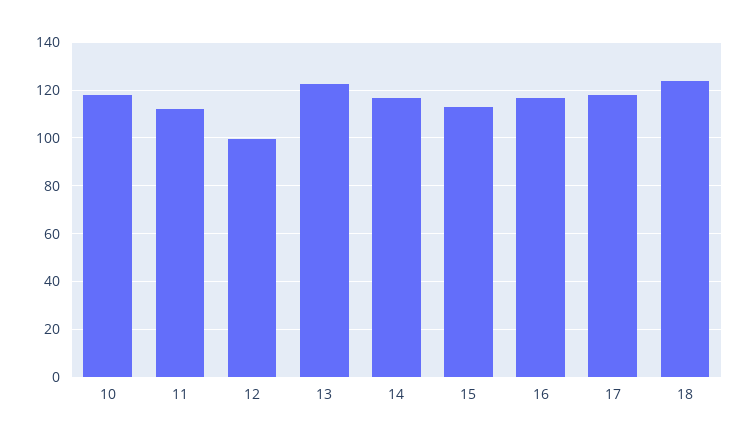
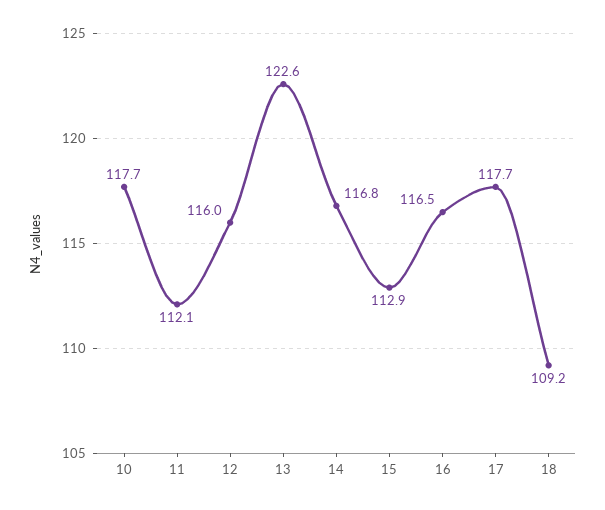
12: 100 -> 116
18: 125 -> 109.2

